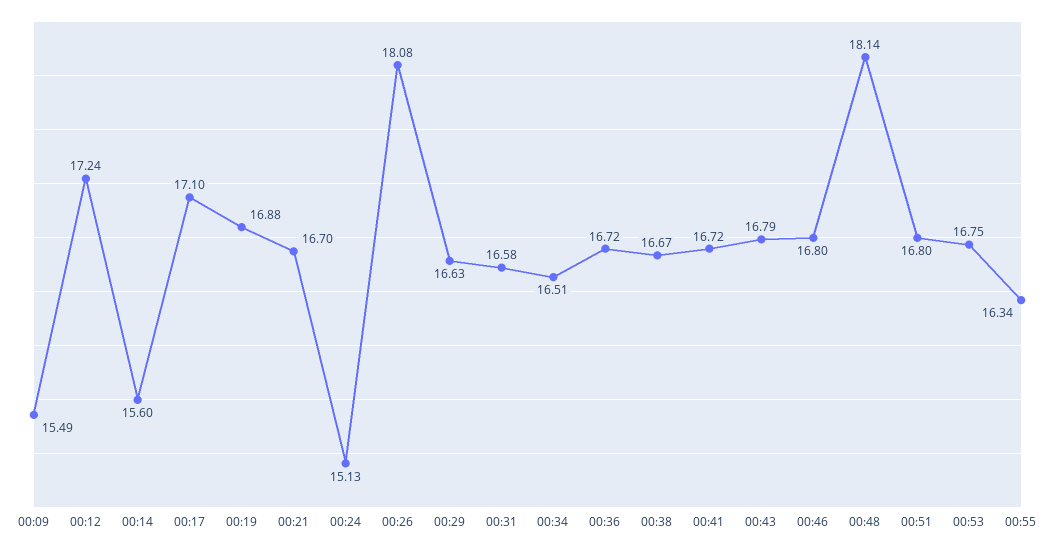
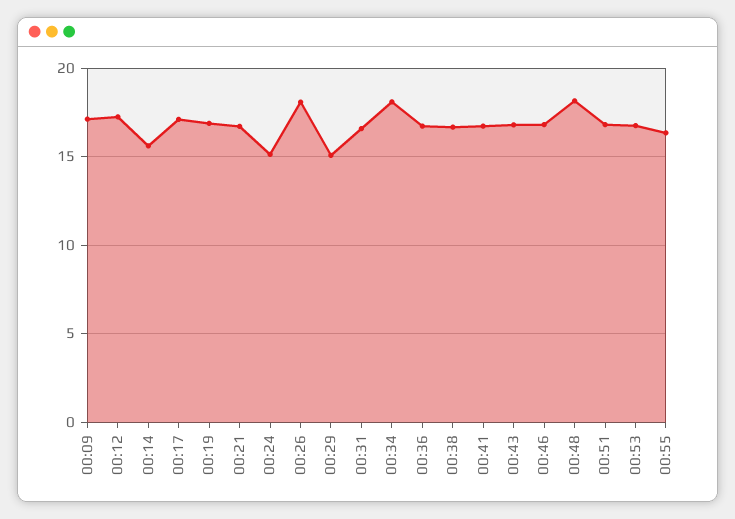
00:09: 15.49 -> 17
00:29: 16.63 -> 15
00:34: 16.51 -> 18

